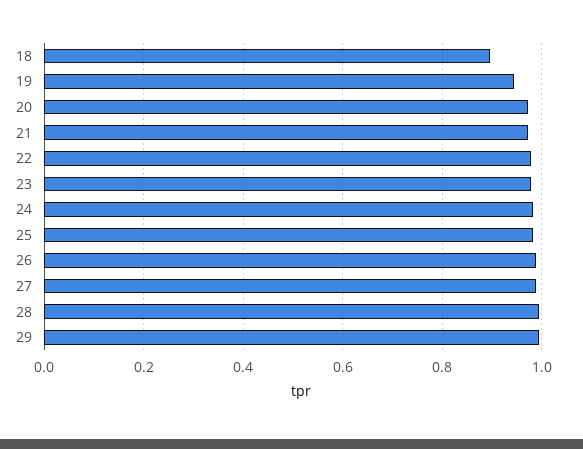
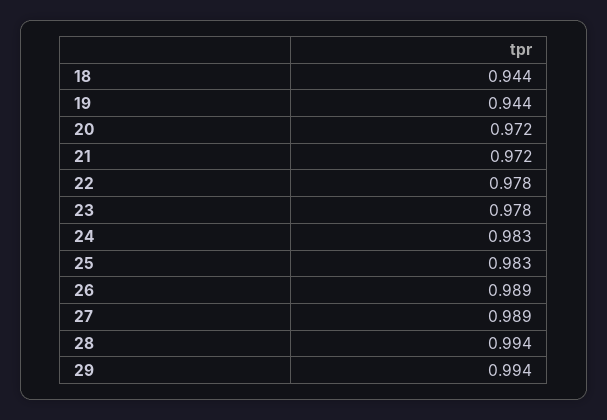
18: 0.9 -> 0.944

